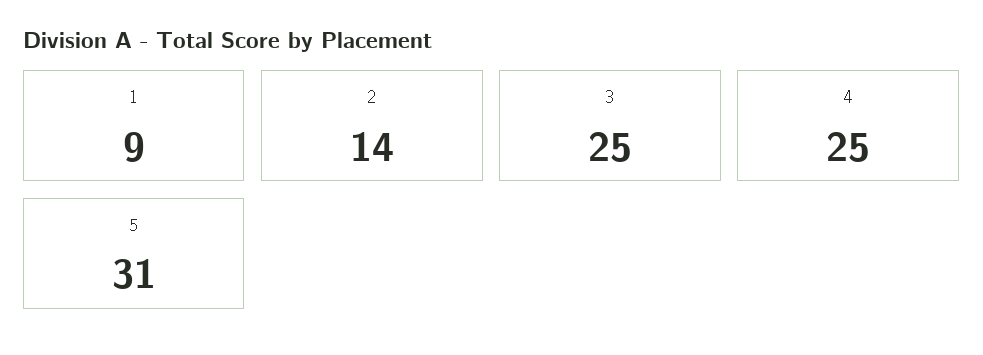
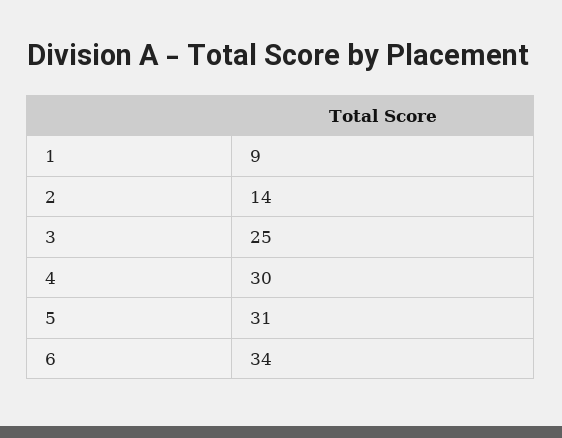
4: 25 -> 30
6: none -> 34

